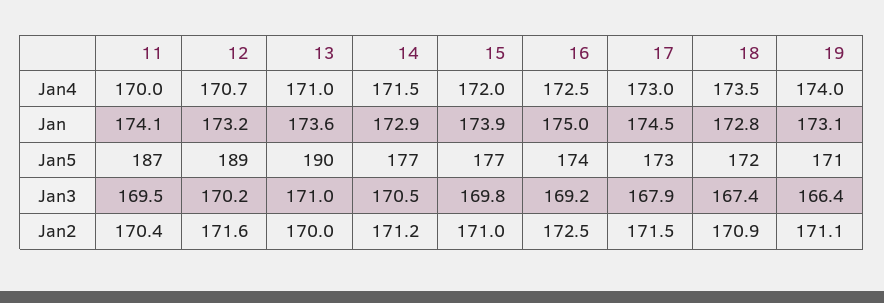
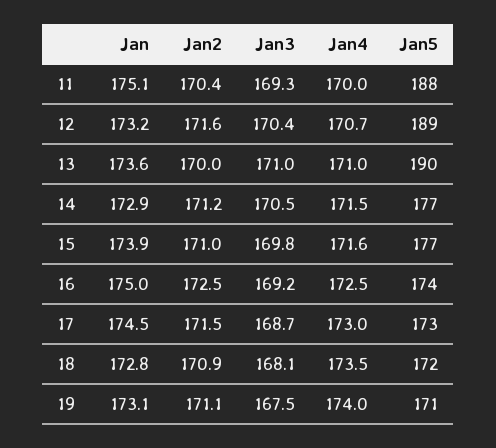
15, Jan4: 172 -> 171.6
11, Jan: 174.1 -> 175.1
11, Jan5: 187 -> 188
11, Jan3: 169.5 -> 169.3
12, Jan3: 170.2 -> 170.4
17, Jan3: 167.9 -> 168.7
18, Jan3: 167.4 -> 168.1
19, Jan3: 166.4 -> 167.5

